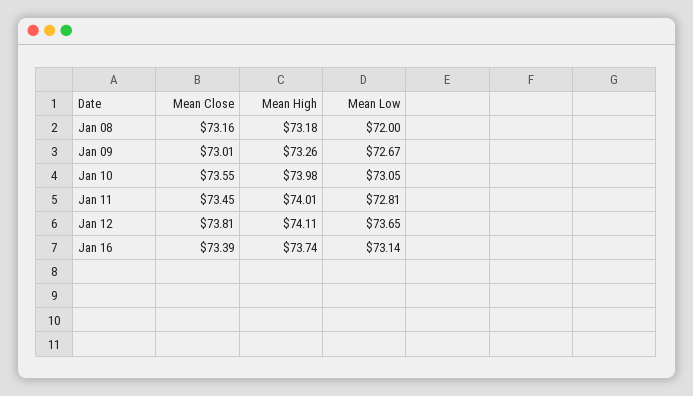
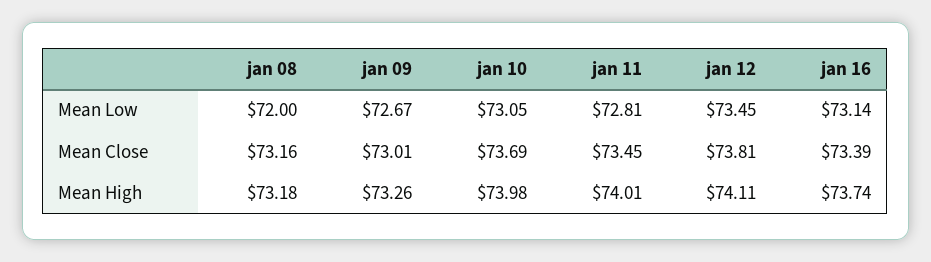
Mean Close, Jan 10: 73.55 -> 73.69
Mean Low, Jan 12: 73.65 -> 73.45

